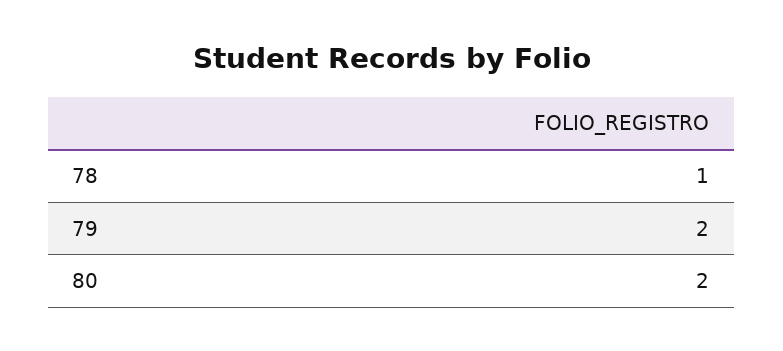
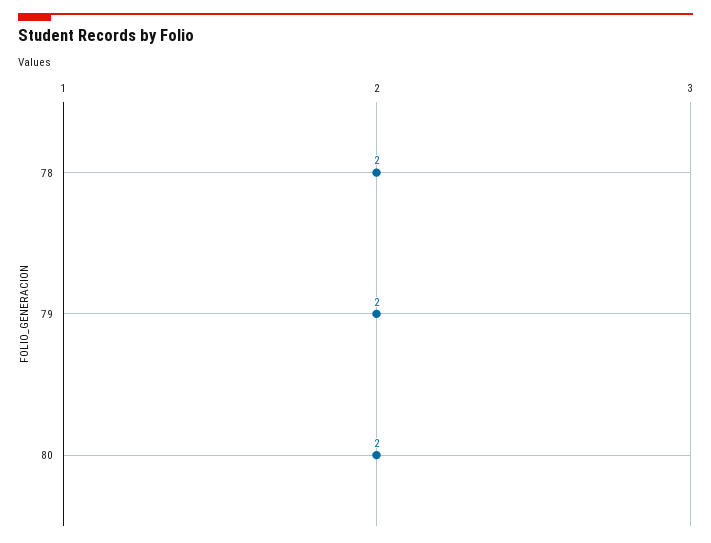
78: 1 -> 2

